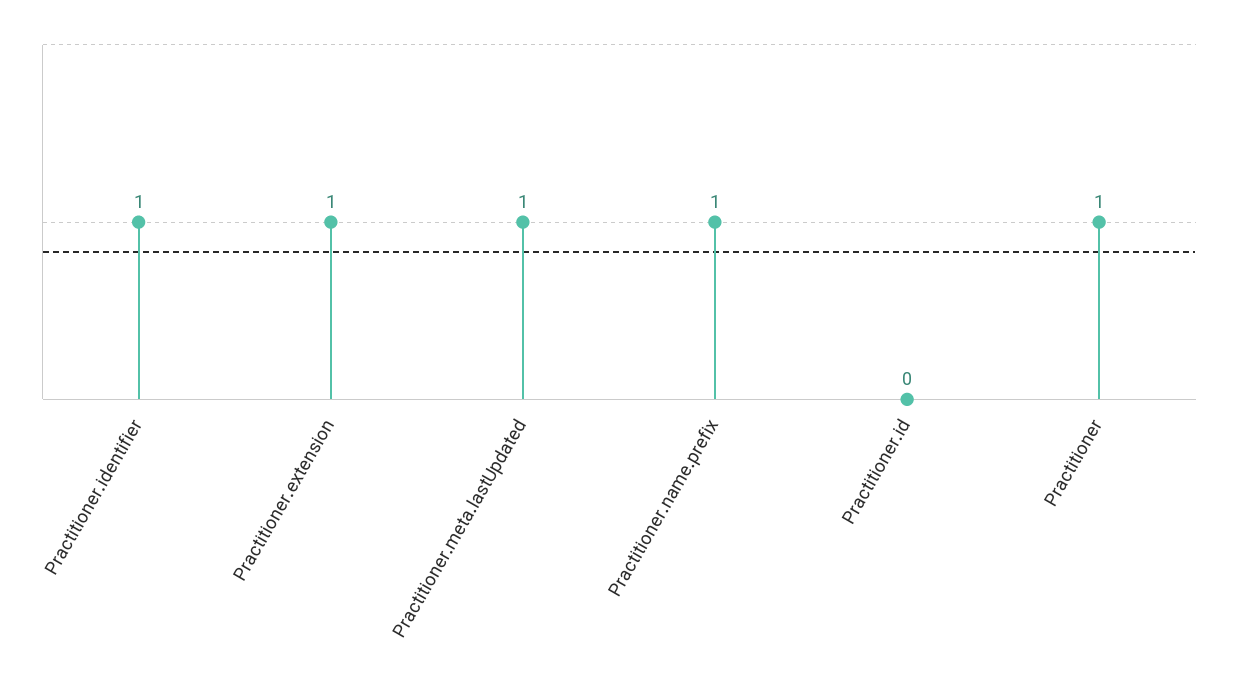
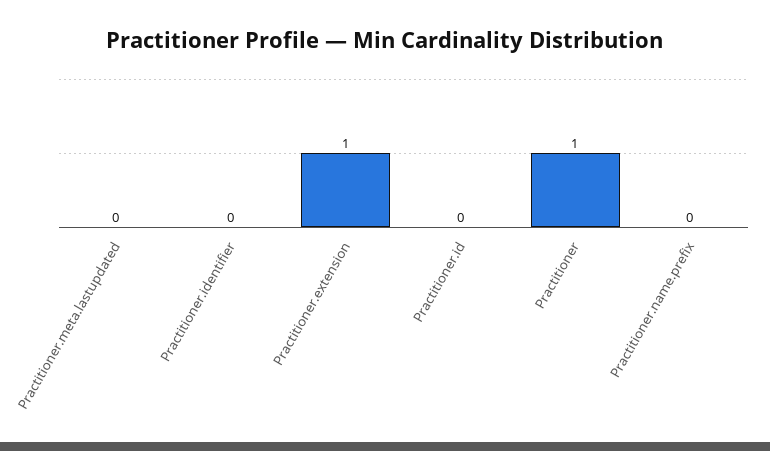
Practitioner.identifier: 1 -> 0
Practitioner.meta.lastUpdated: 1 -> 0
Practitioner.name.prefix: 1 -> 0

